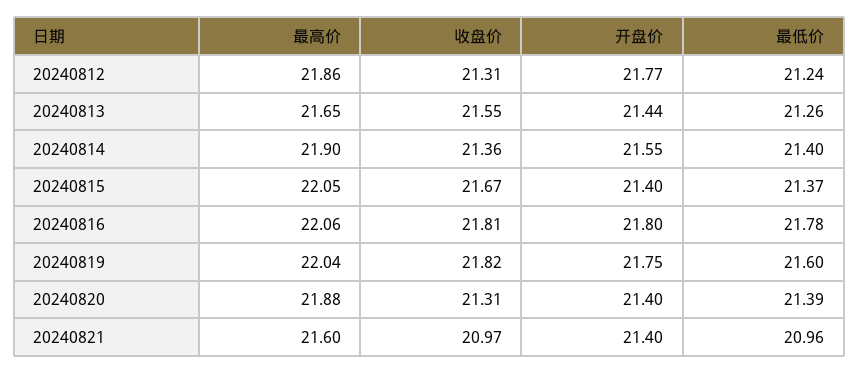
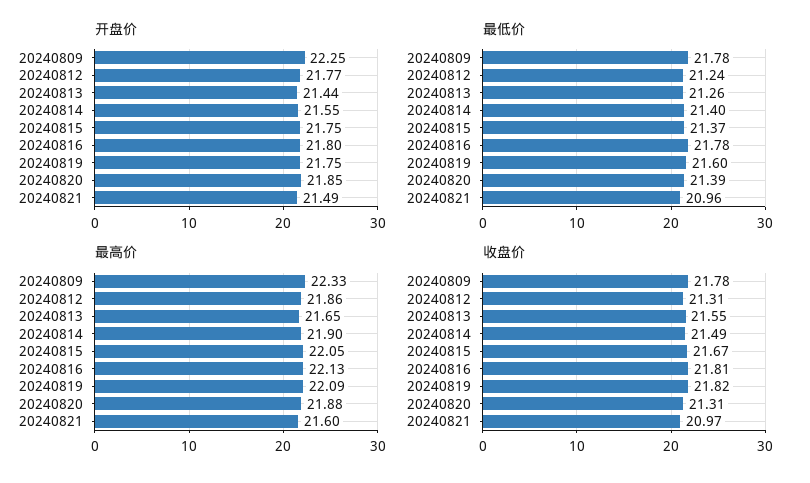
收盘价, 20240814: 21.36 -> 21.49
开盘价, 20240815: 21.4 -> 21.75
最高价, 20240816: 22.06 -> 22.13
最高价, 20240819: 22.04 -> 22.09
开盘价, 20240820: 21.4 -> 21.85
开盘价, 20240821: 21.4 -> 21.49
开盘价, 20240809: none -> 22.25
最低价, 20240809: none -> 21.78
最高价, 20240809: none -> 22.33
收盘价, 20240809: none -> 21.78

